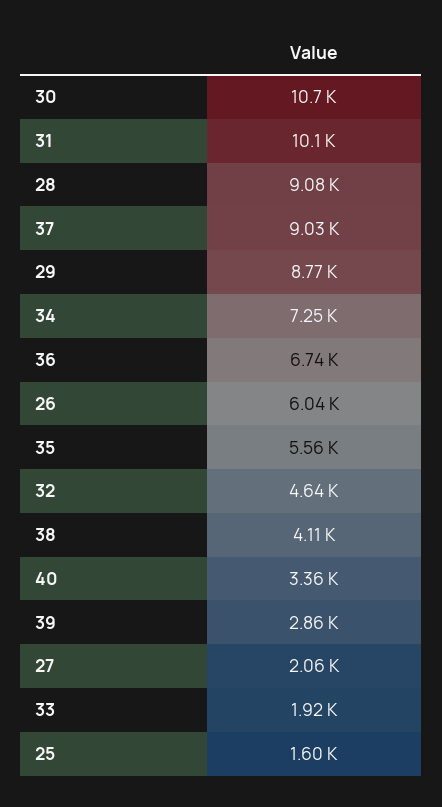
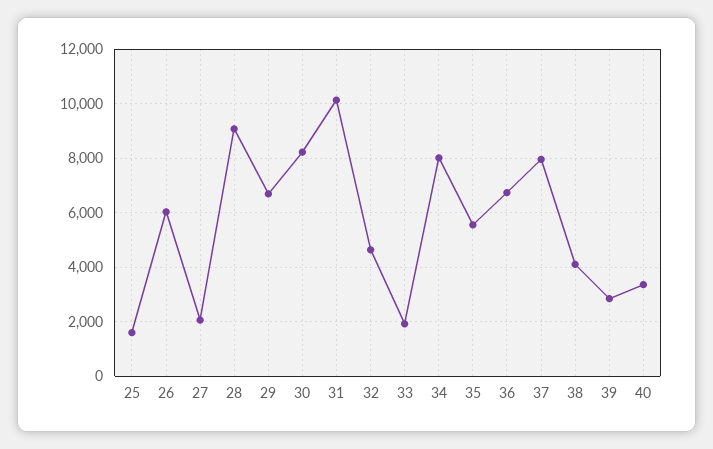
30: 10700 -> 8250
37: 9030 -> 8000
29: 8770 -> 6750
34: 7250 -> 8000

